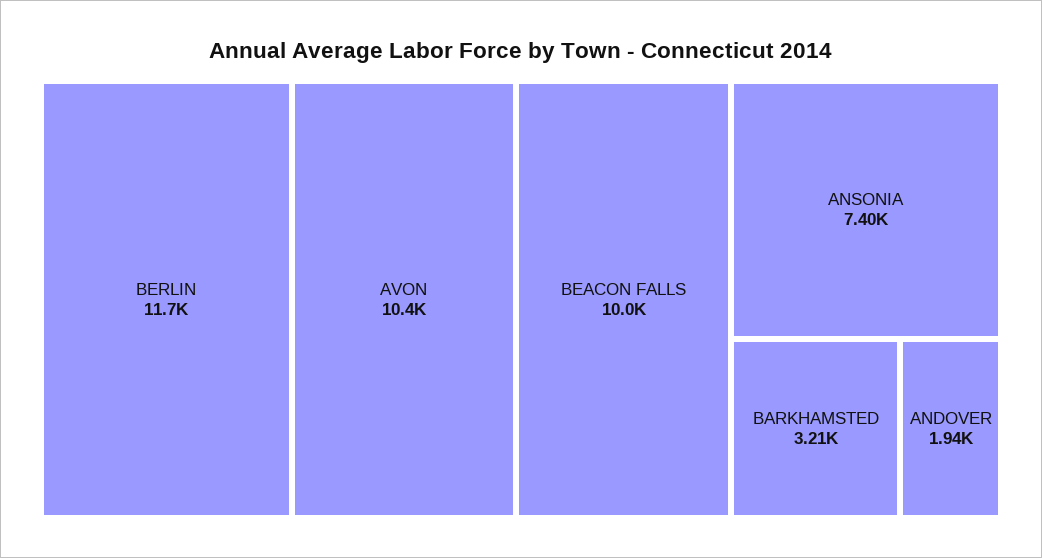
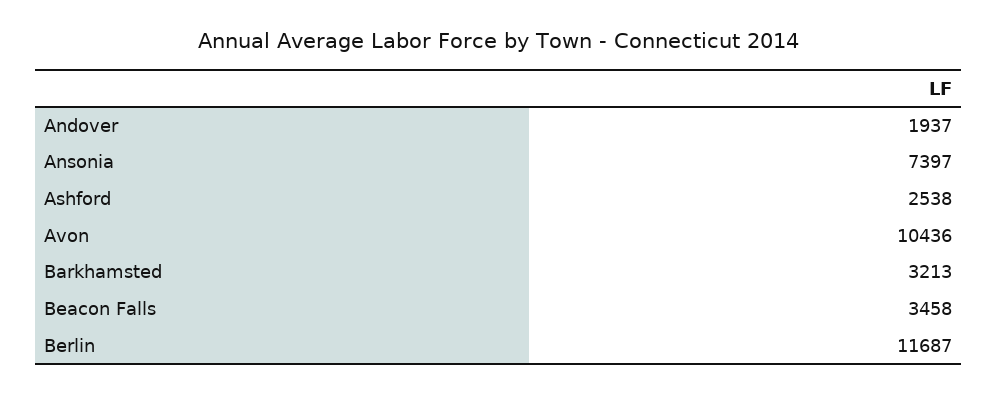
BEACON FALLS: 10000 -> 3458
Ashford: none -> 2538

